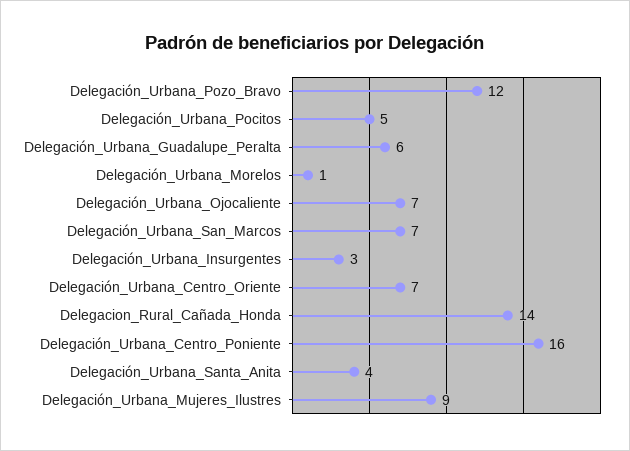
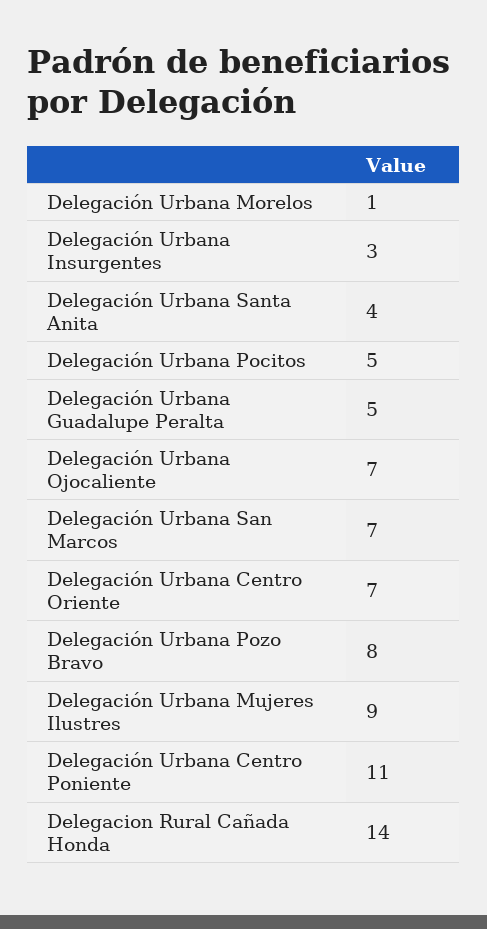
Delegación_Urbana_Pozo_Bravo: 12 -> 8
Delegación_Urbana_Guadalupe_Peralta: 6 -> 5
Delegación_Urbana_Centro_Poniente: 16 -> 11

